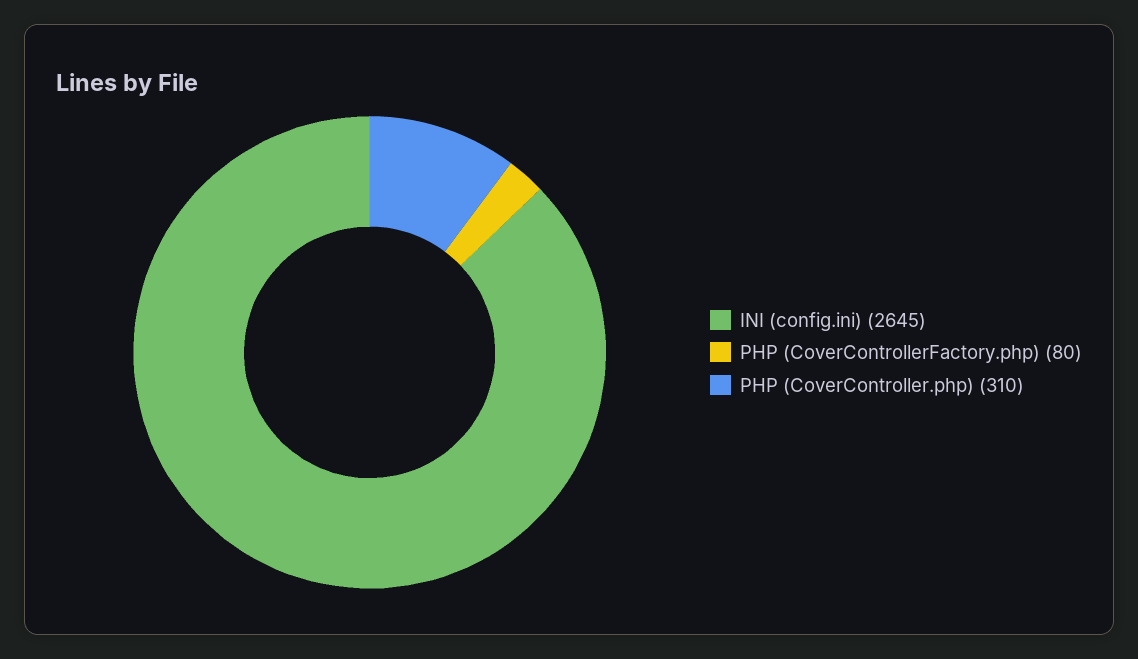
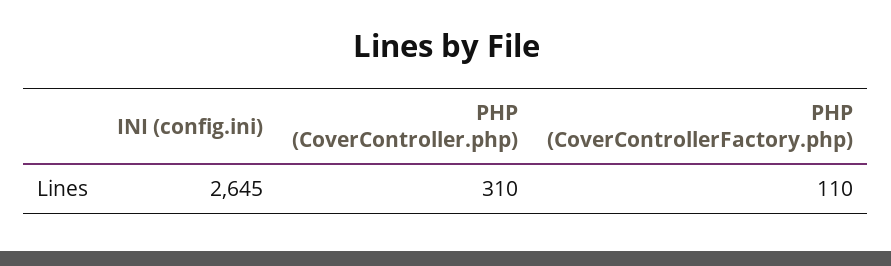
PHP (CoverControllerFactory.php): 80 -> 110

